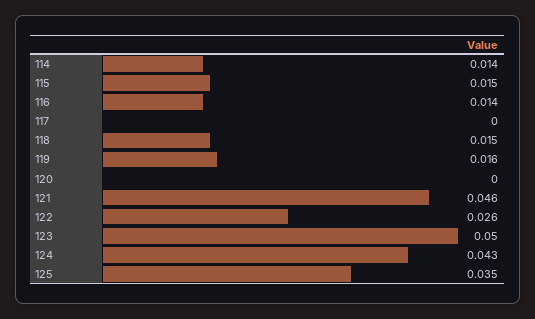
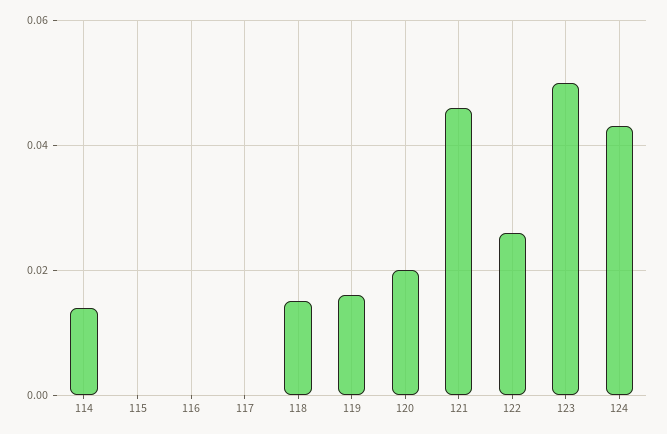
115: 0.015 -> 0
116: 0.014 -> 0
120: 0 -> 0.02
125: 0.035 -> none

